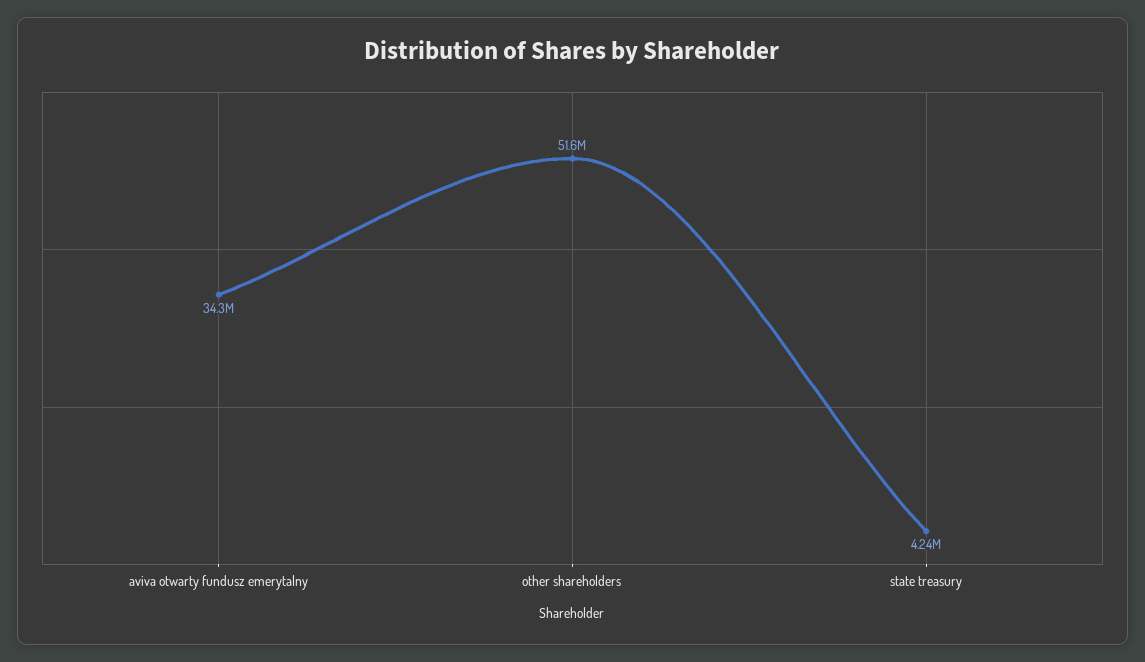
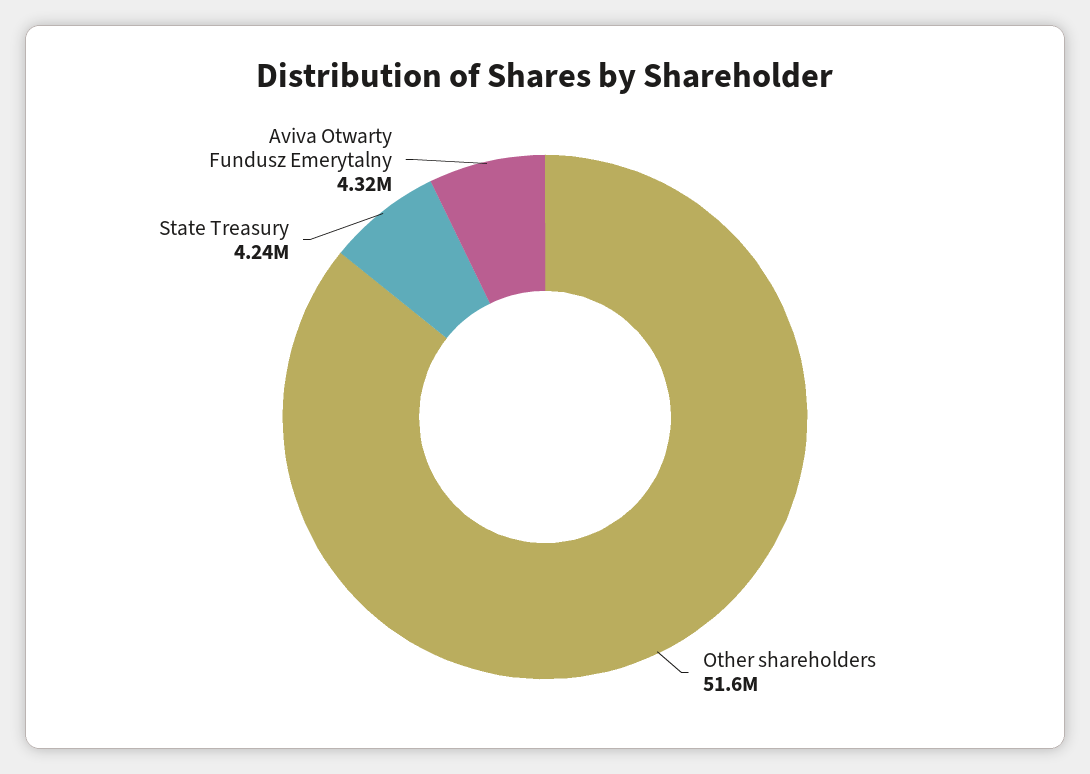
aviva otwarty fundusz emerytalny: 34300000 -> 4320000

